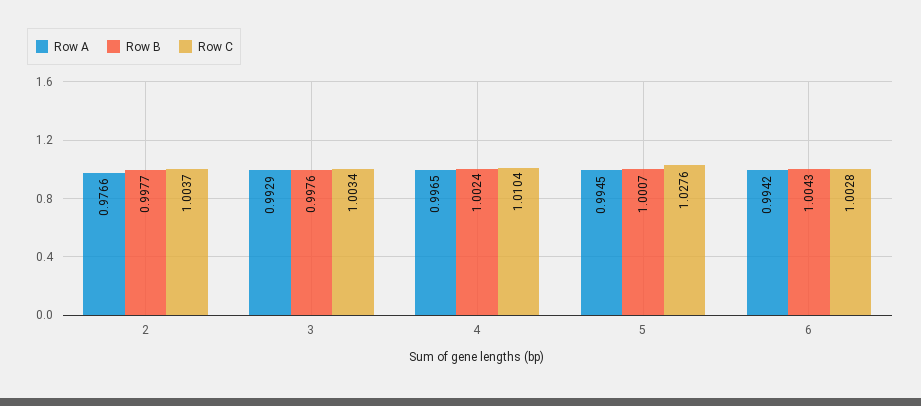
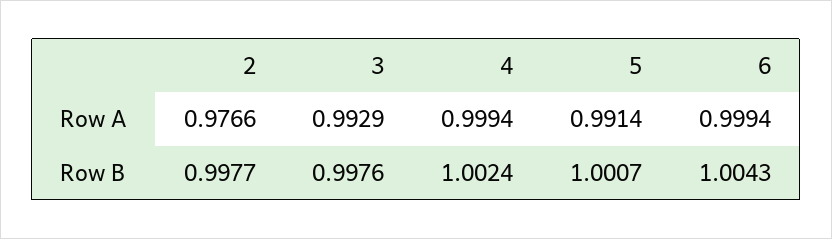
Row C, 2: 1.0037 -> none
Row C, 3: 1.0034 -> none
Row A, 4: 0.9965 -> 0.9994
Row C, 4: 1.0104 -> none
Row A, 5: 0.9945 -> 0.9914
Row C, 5: 1.0276 -> none
Row A, 6: 0.9942 -> 0.9994
Row C, 6: 1.0028 -> none

